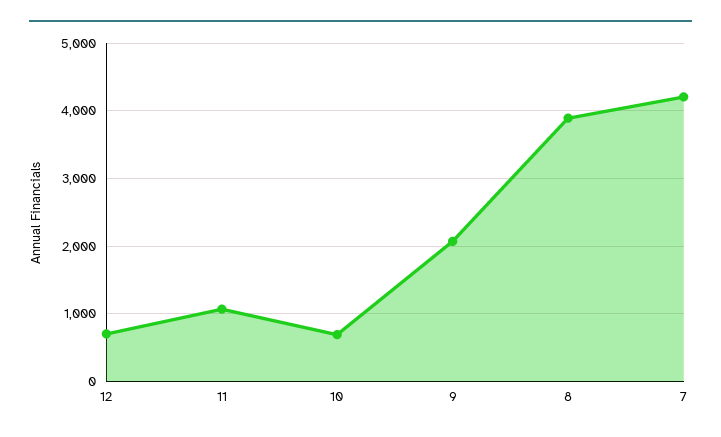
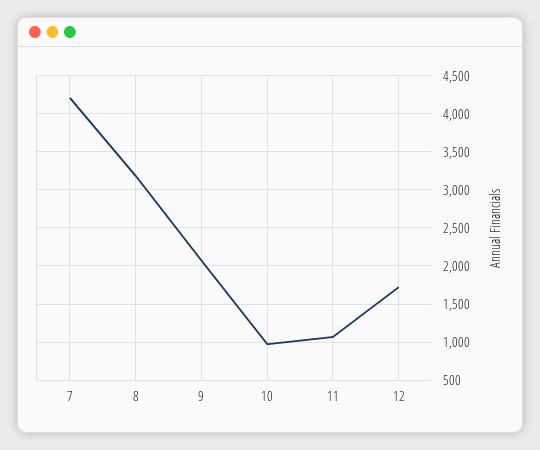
12: 700 -> 1700
10: 700 -> 1000
8: 3900 -> 3200

